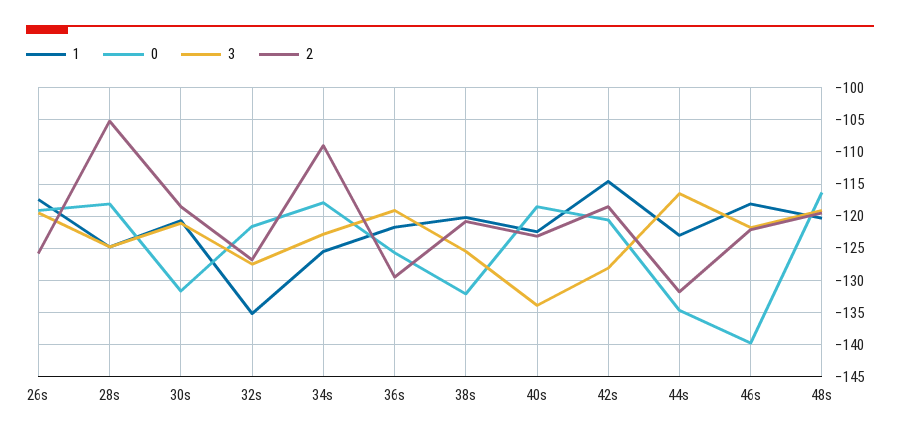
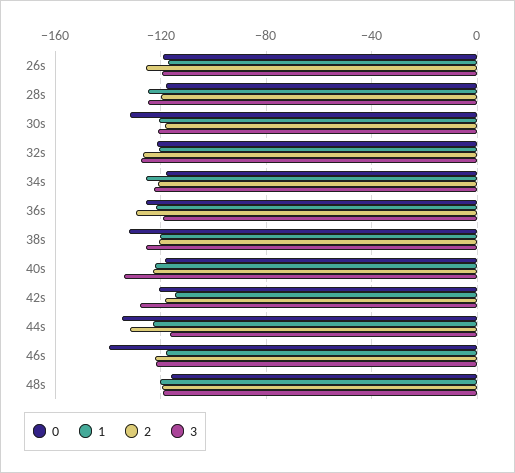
2, 28s: -105 -> -120
1, 32s: -135 -> -120
2, 34s: -109 -> -120

